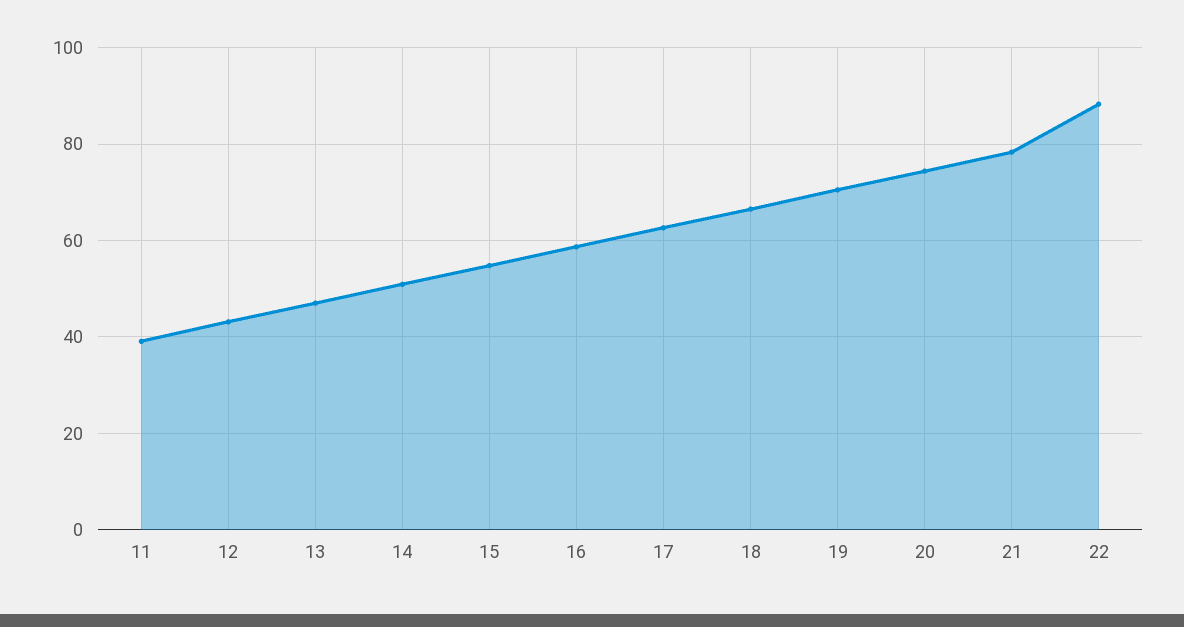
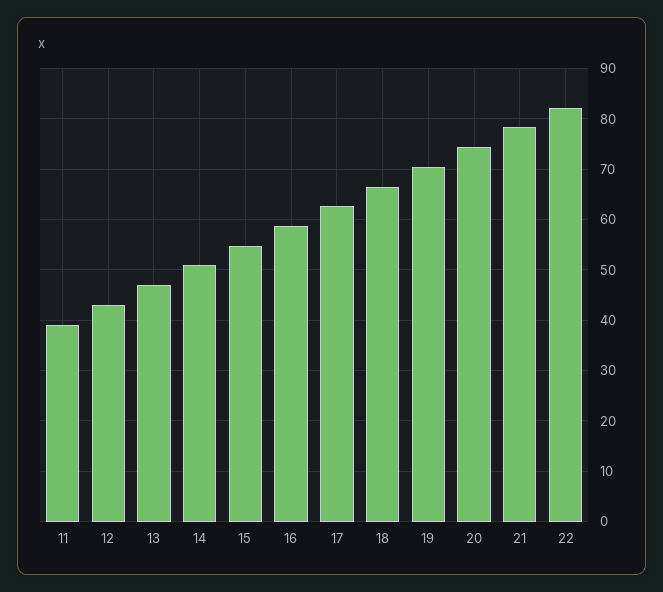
22: 88 -> 82

